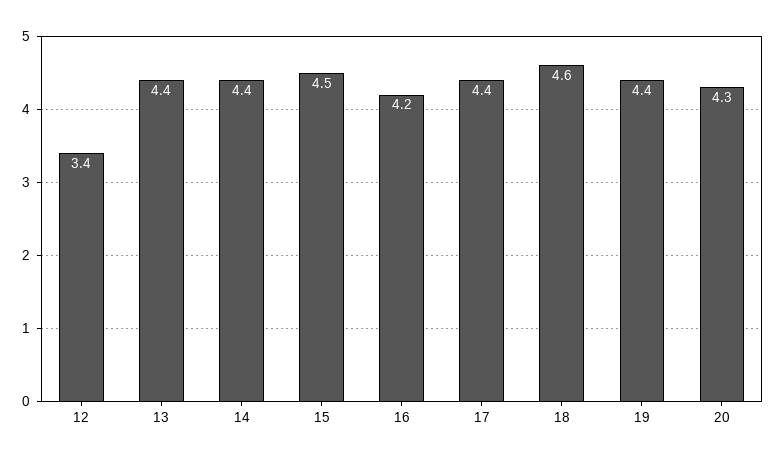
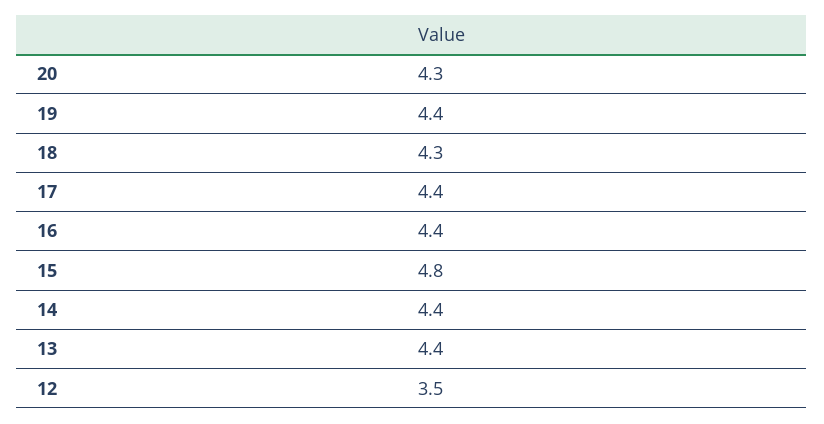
12: 3.4 -> 3.5
15: 4.5 -> 4.8
16: 4.2 -> 4.4
18: 4.6 -> 4.3

